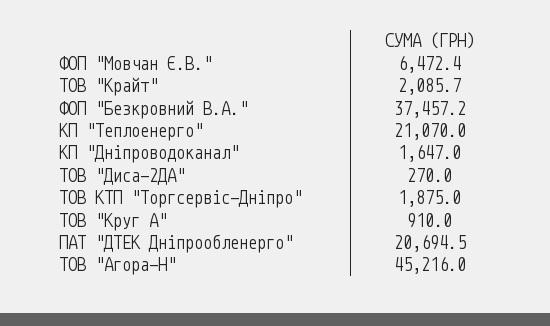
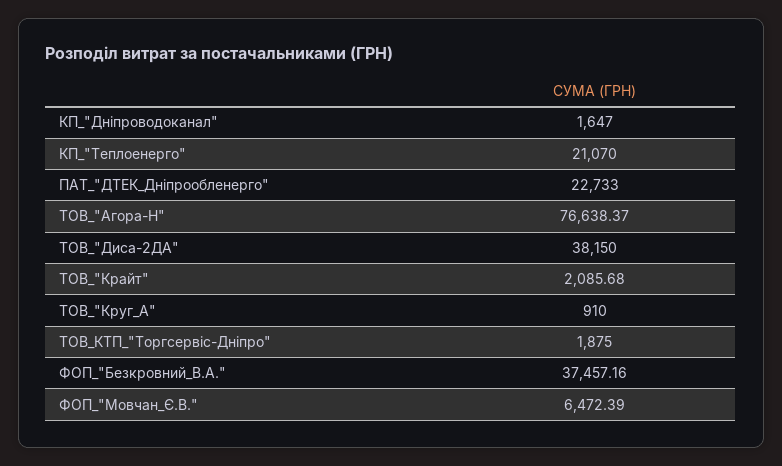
ТОВ "Диса-2ДА": 270 -> 38150
ПАТ "ДТЕК Дніпрообленерго": 20694.5 -> 22733
ТОВ "Агора-Н": 45216 -> 76638.37

